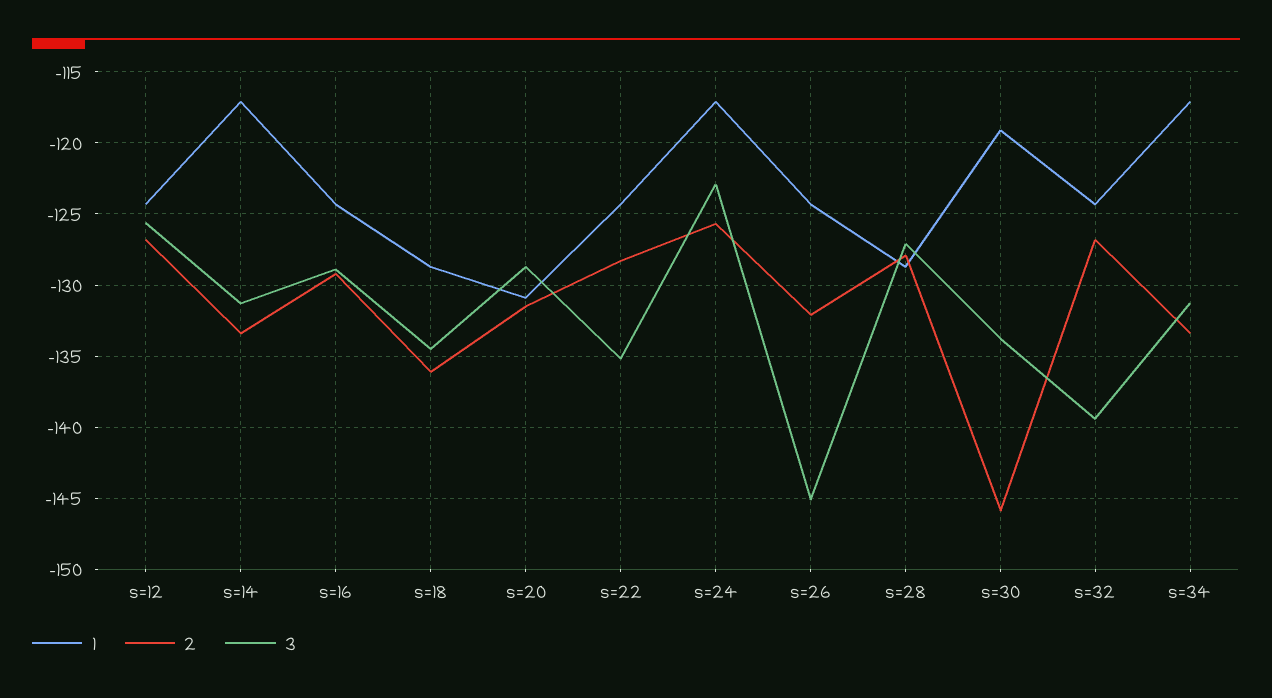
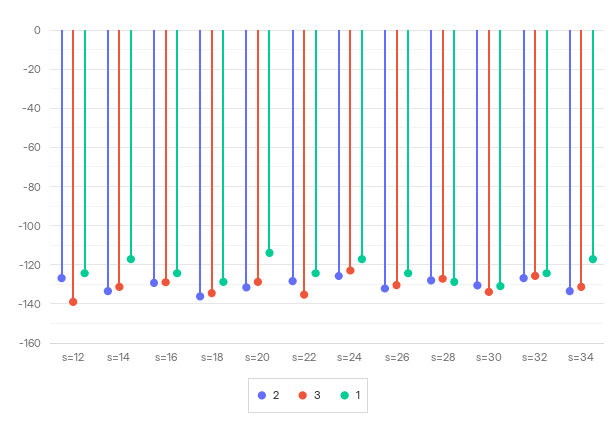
3, s=12: -125.5 -> -140
1, s=20: -131 -> -115
3, s=26: -145 -> -130
1, s=30: -119 -> -130
2, s=30: -146 -> -130
3, s=32: -139.5 -> -125

